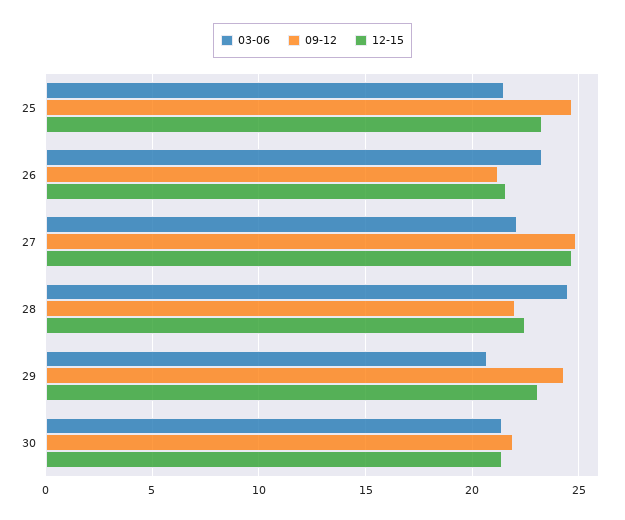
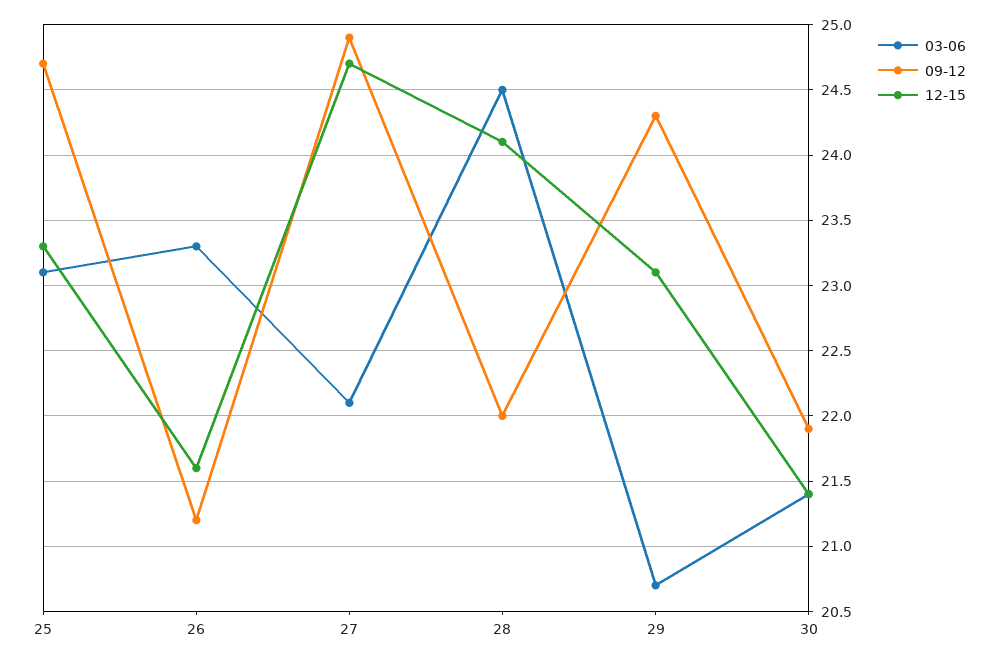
03-06, 25: 21.5 -> 23.1
12-15, 28: 22.5 -> 24.1

